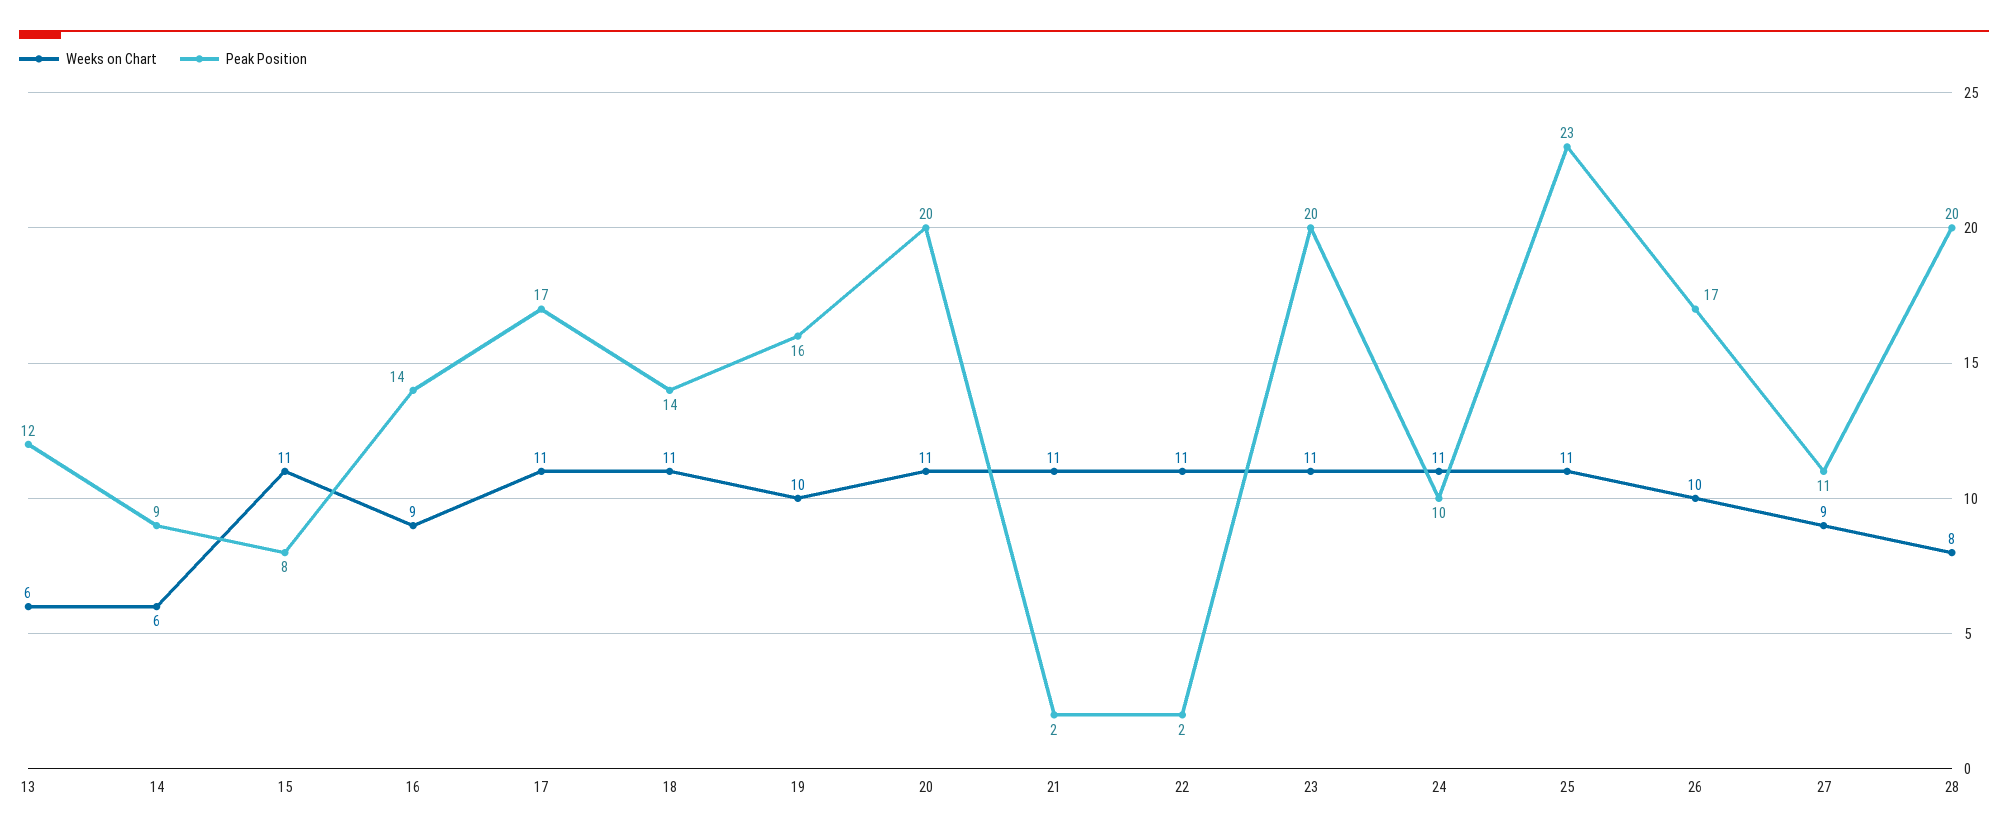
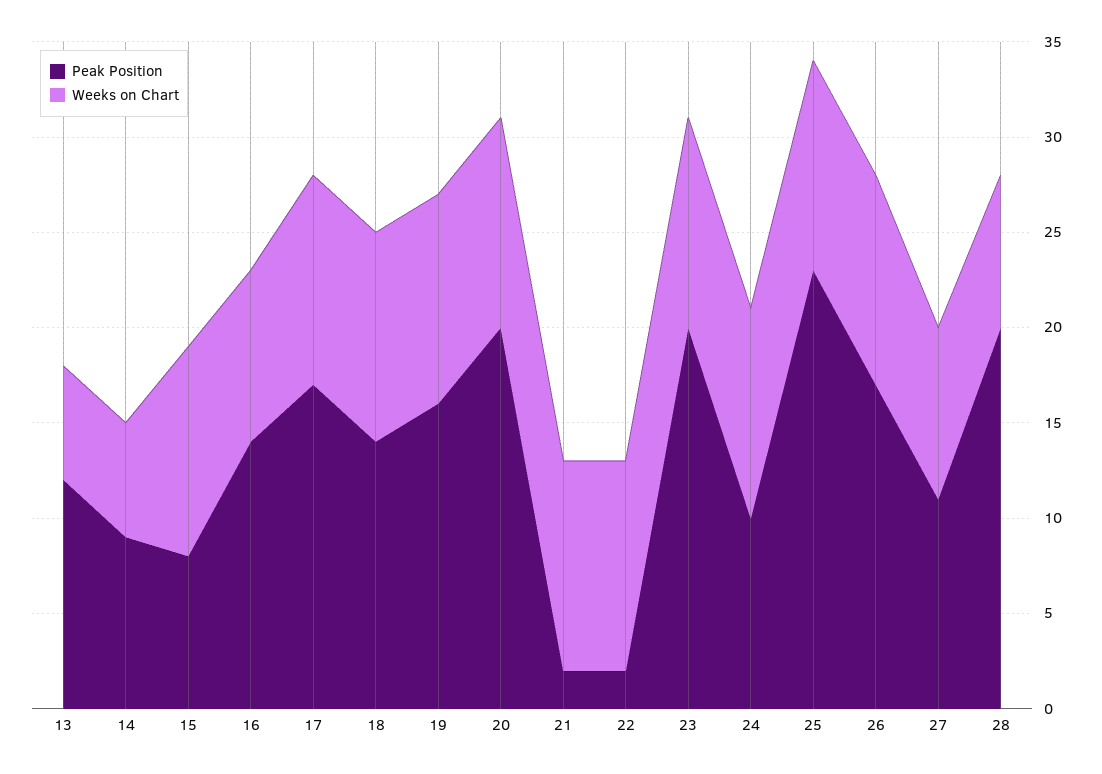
Weeks on Chart, 19: 10 -> 11
Weeks on Chart, 26: 10 -> 11

